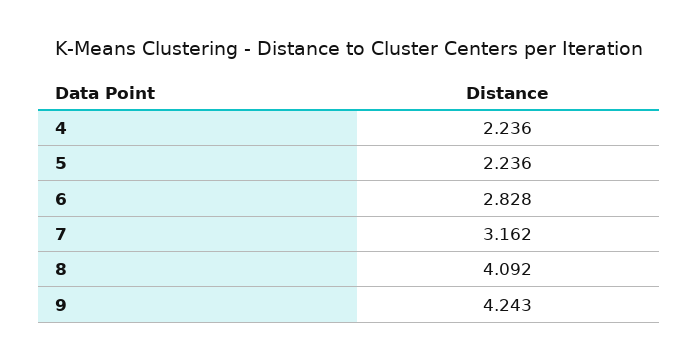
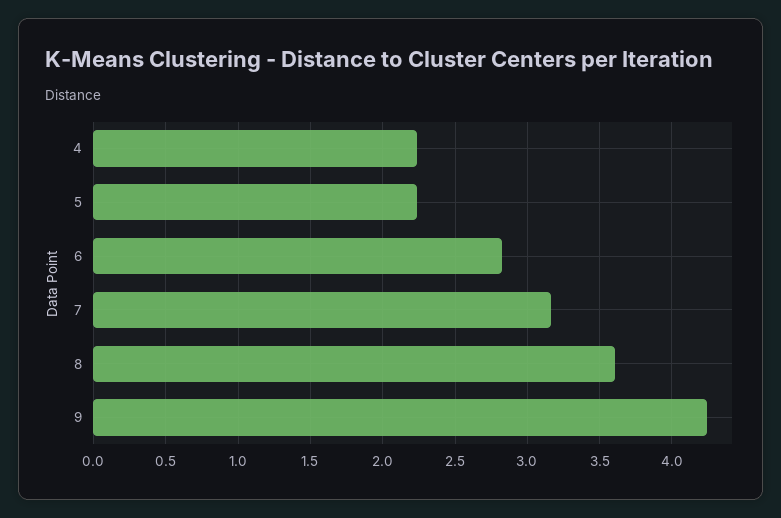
8: 4.092 -> 3.6

